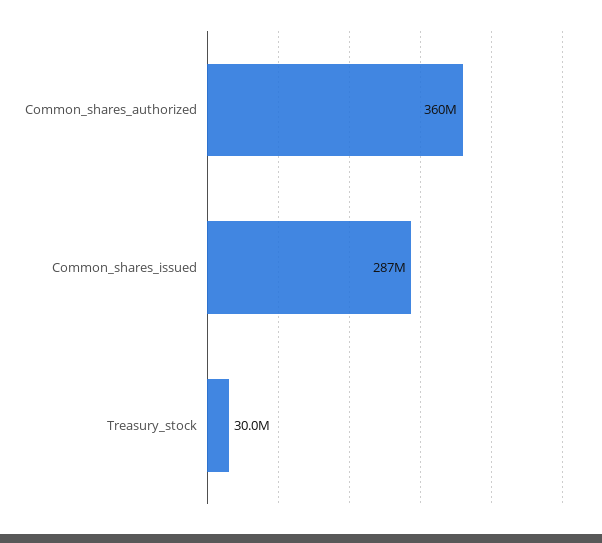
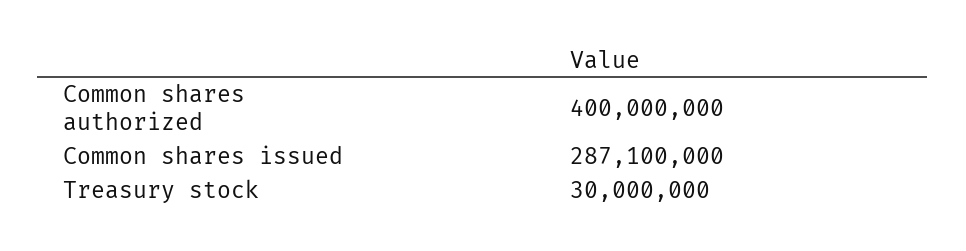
Common_shares_authorized: 360000000 -> 400000000

